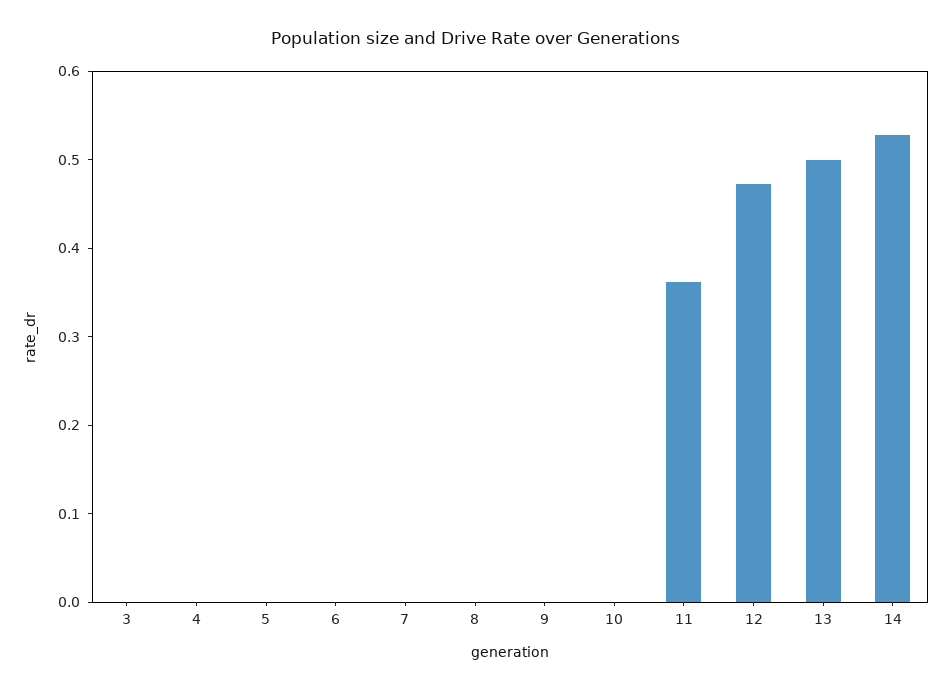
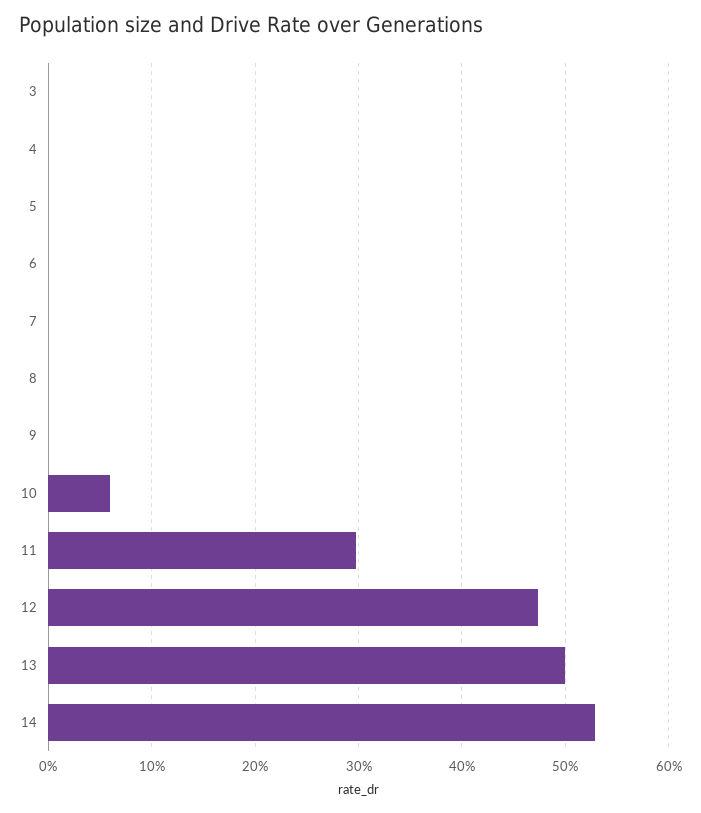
10: 0 -> 0.06
11: 0.36 -> 0.3

